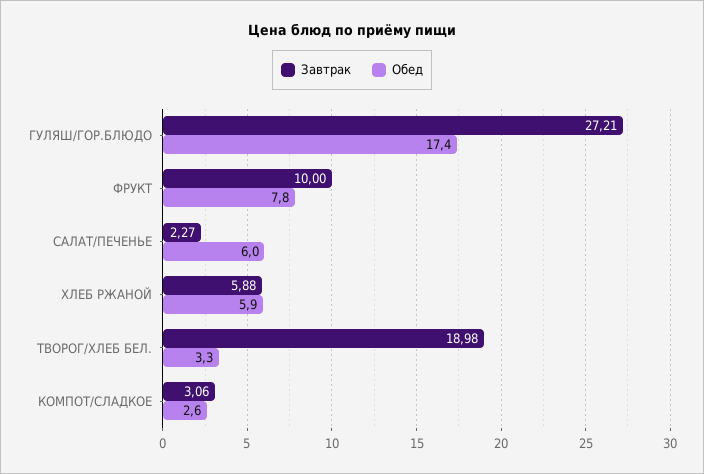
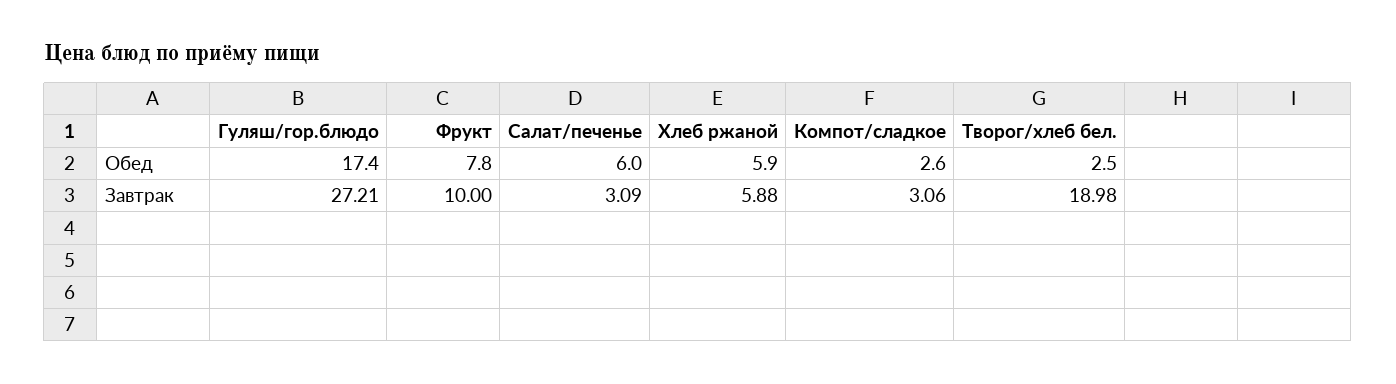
Завтрак, САЛАТ/ПЕЧЕНЬЕ: 2.27 -> 3.09
Обед, ТВОРОГ/ХЛЕБ БЕЛ.: 3.3 -> 2.5

